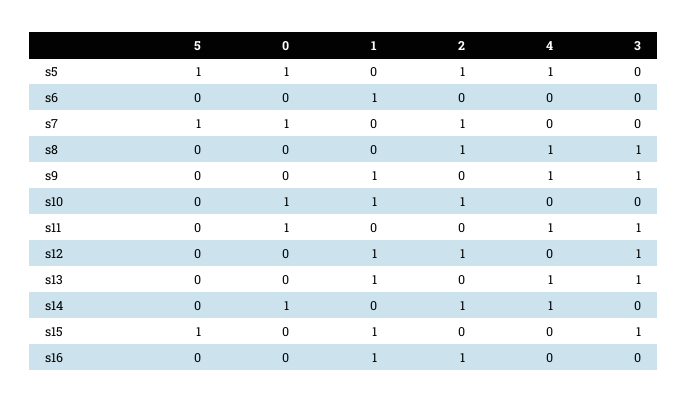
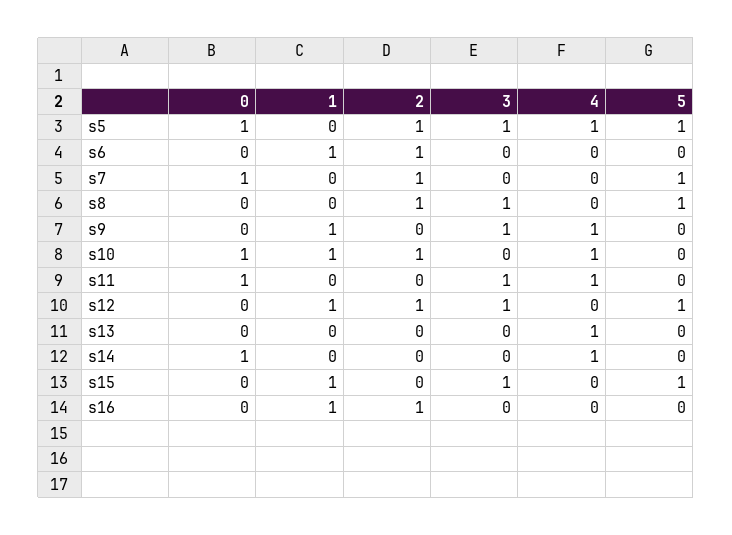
3, s5: 0 -> 1
2, s6: 0 -> 1
5, s8: 0 -> 1
4, s8: 1 -> 0
4, s10: 0 -> 1
5, s12: 0 -> 1
1, s13: 1 -> 0
3, s13: 1 -> 0
2, s14: 1 -> 0

